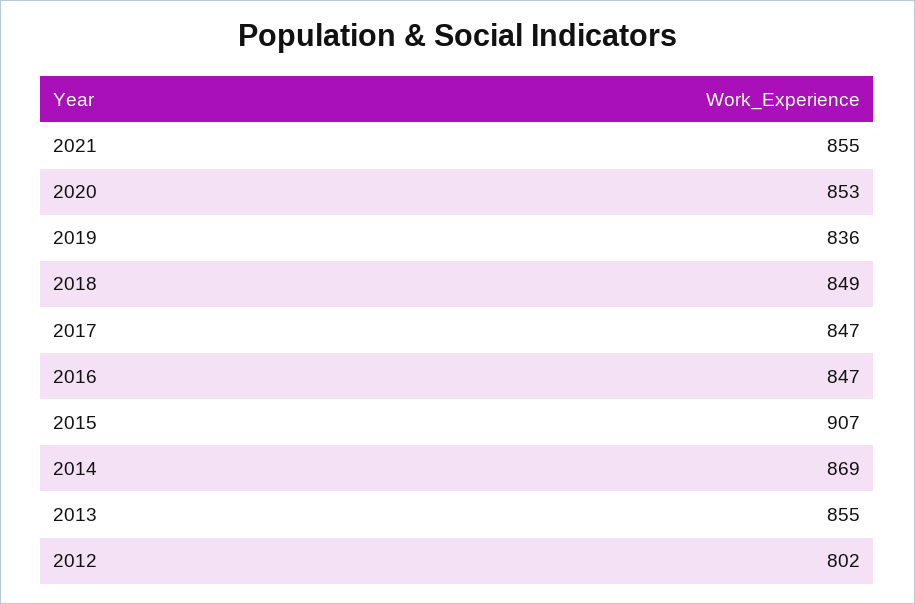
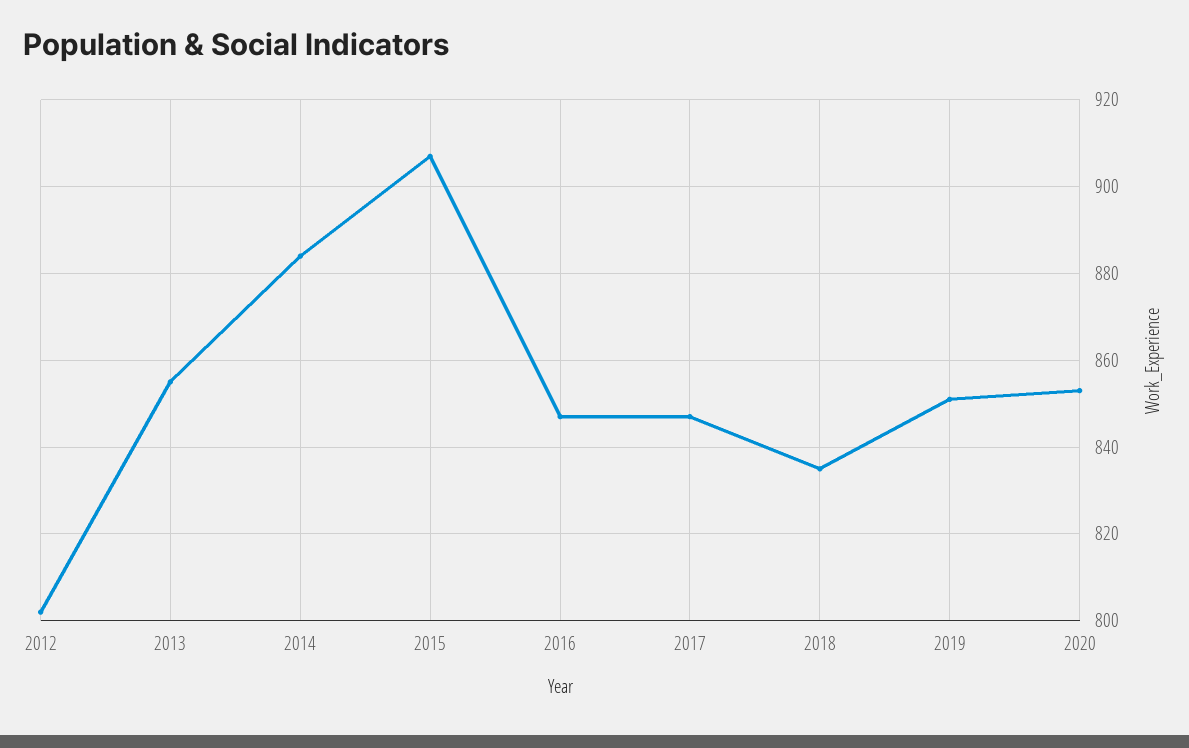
2021: 855 -> none
2019: 836 -> 850
2018: 849 -> 835
2014: 869 -> 885

